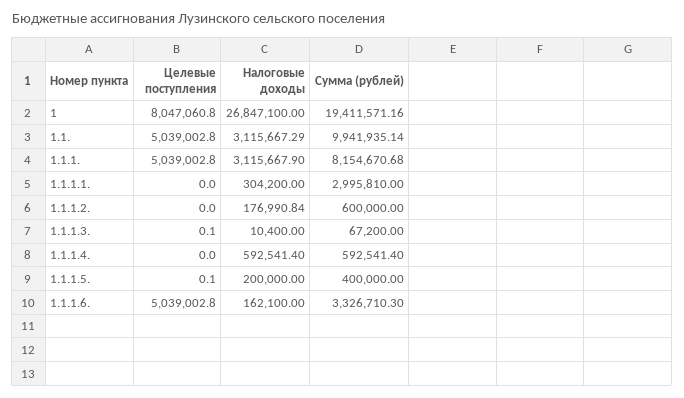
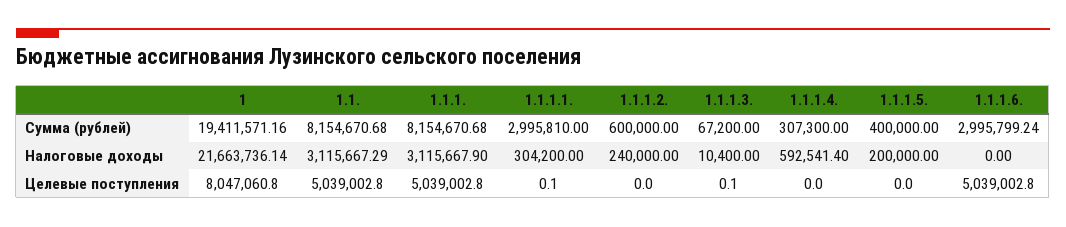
Налоговые доходы, 1: 26847100 -> 21663736.14
Сумма (рублей), 1.1.: 9941935.14 -> 8154670.68
Целевые поступления, 1.1.1.1.: 0 -> 0.1
Налоговые доходы, 1.1.1.2.: 176990.84 -> 240000
Сумма (рублей), 1.1.1.4.: 592541.4 -> 307300
Целевые поступления, 1.1.1.5.: 0.1 -> 0
Налоговые доходы, 1.1.1.6.: 162100 -> 0
Сумма (рублей), 1.1.1.6.: 3326710.3 -> 2995799.24

